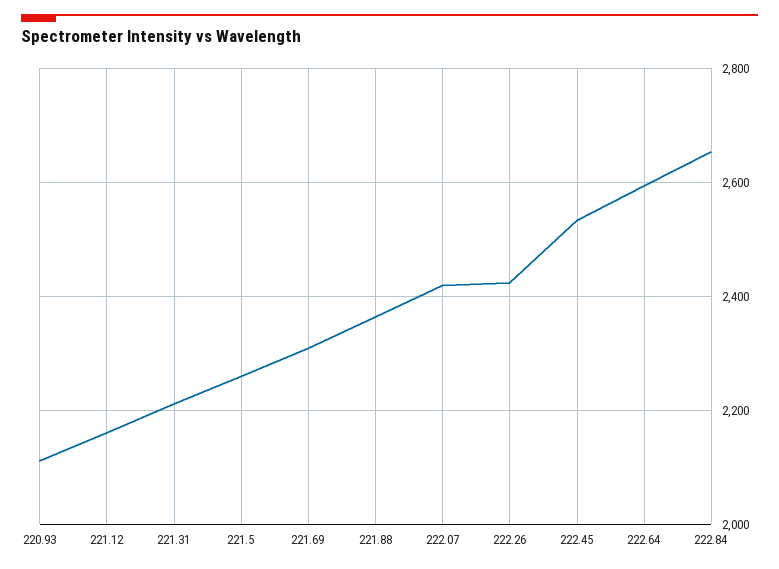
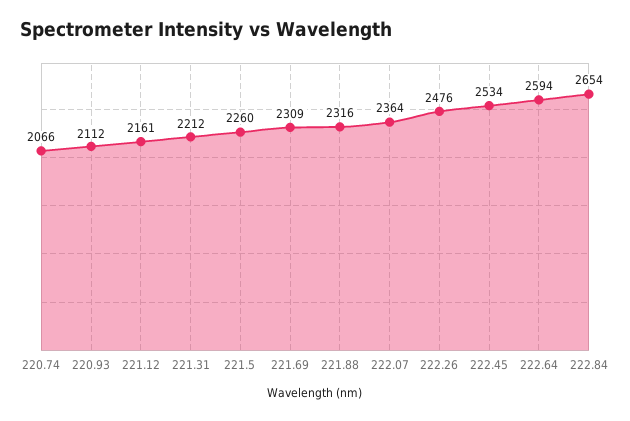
221.88: 2360 -> 2316
222.07: 2420 -> 2364
222.26: 2420 -> 2476
220.74: none -> 2066

